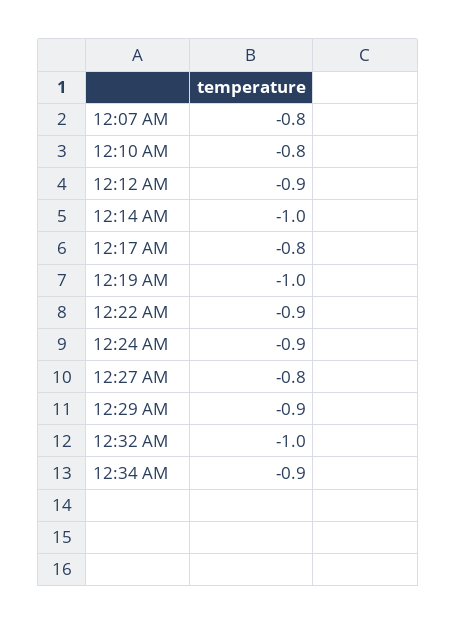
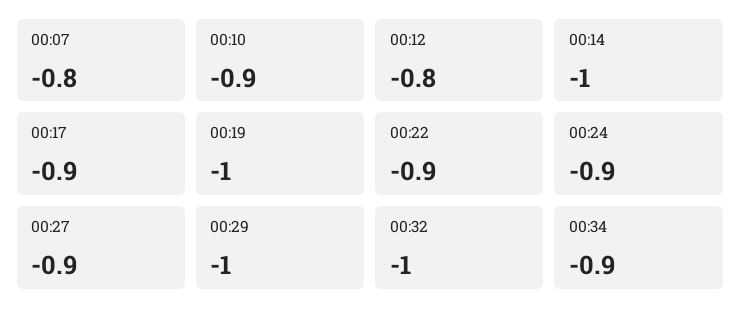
12:10 AM: -0.8 -> -0.9
12:12 AM: -0.9 -> -0.8
12:17 AM: -0.8 -> -0.9
12:27 AM: -0.8 -> -0.9
12:29 AM: -0.9 -> -1

